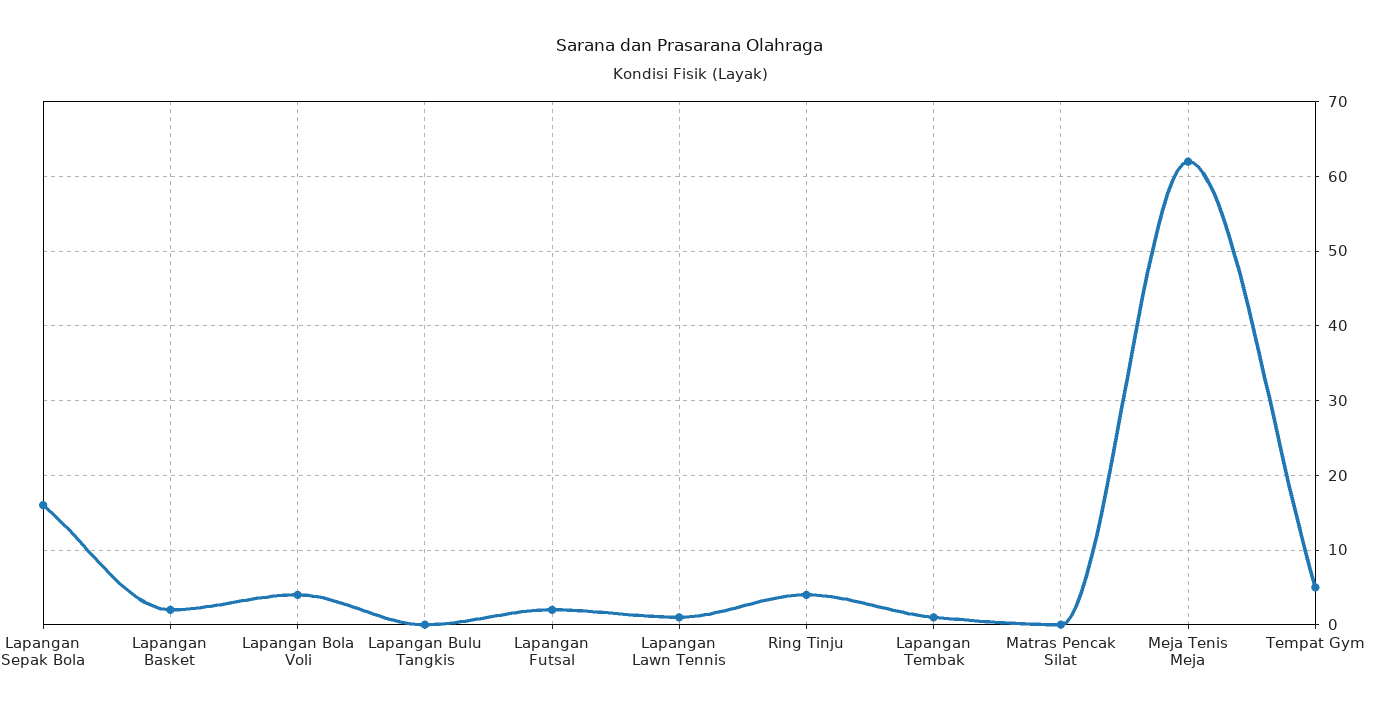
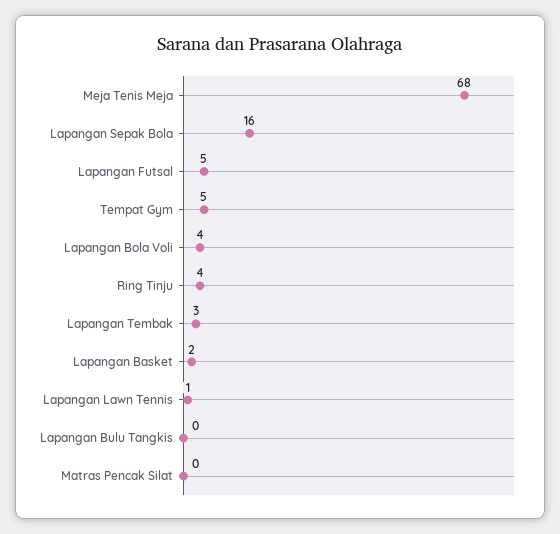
Lapangan Futsal: 2 -> 5
Lapangan Tembak: 1 -> 3
Meja Tenis Meja: 62 -> 68

